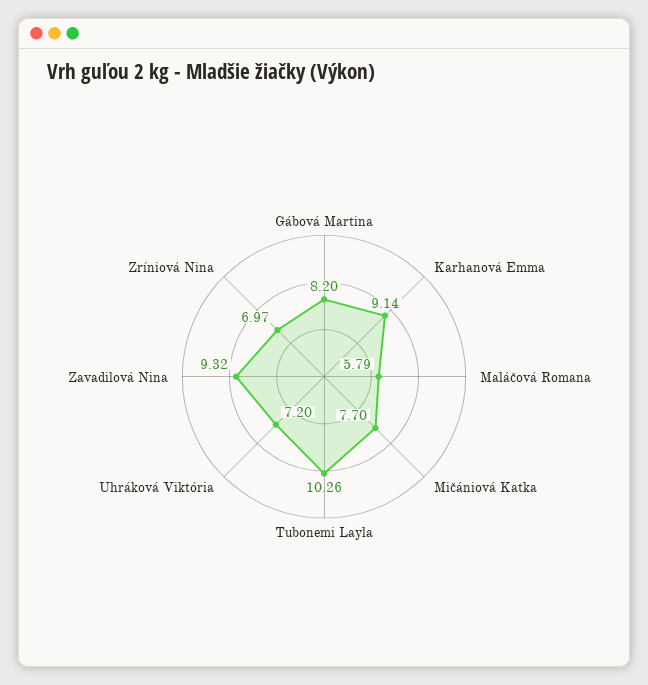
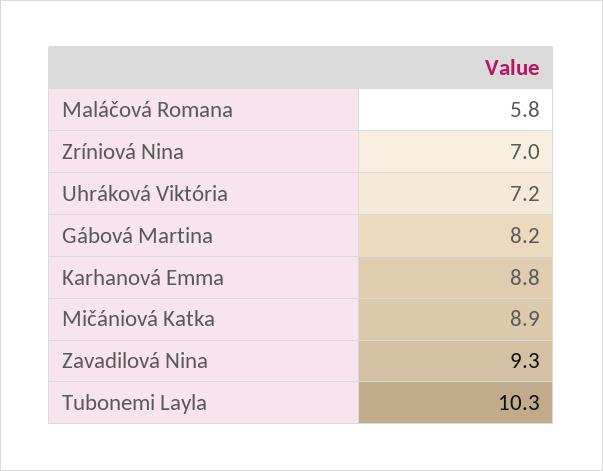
Karhanová Emma: 9.14 -> 8.8
Mičániová Katka: 7.7 -> 8.9

